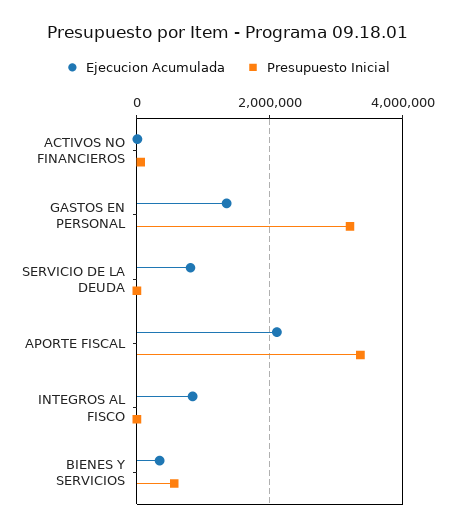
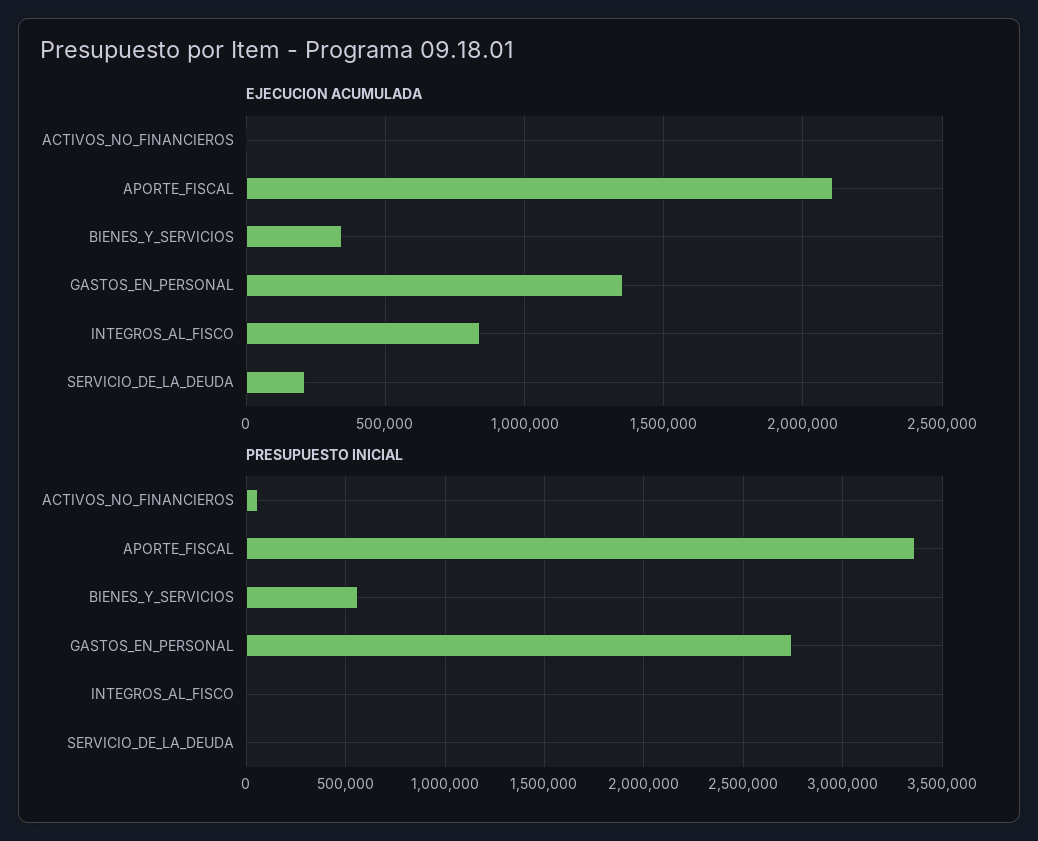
Presupuesto Inicial, GASTOS EN PERSONAL: 3200000 -> 2750000
Ejecucion Acumulada, SERVICIO DE LA DEUDA: 800000 -> 200000

